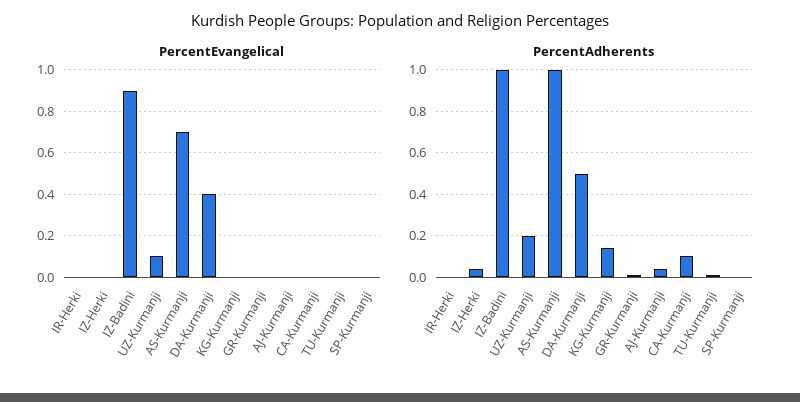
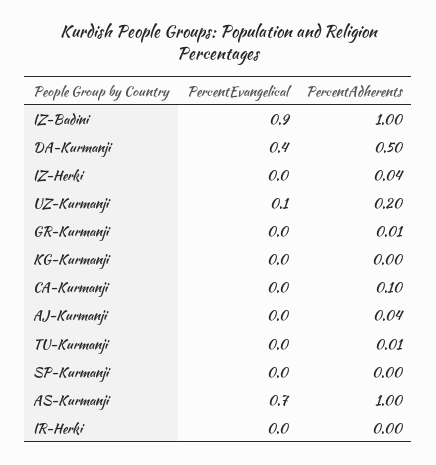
PercentAdherents, KG-Kurmanji: 0.15 -> 0

